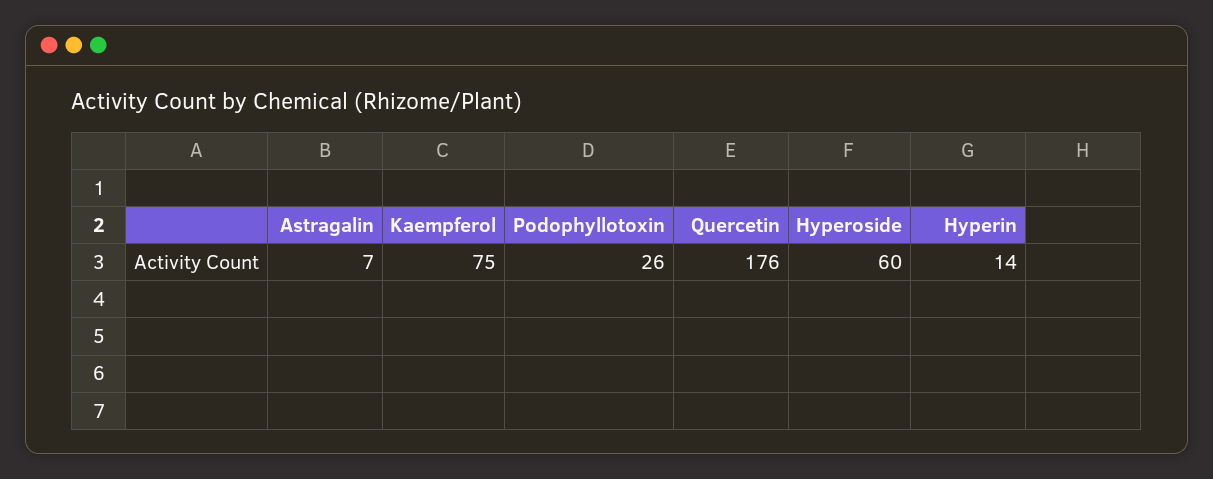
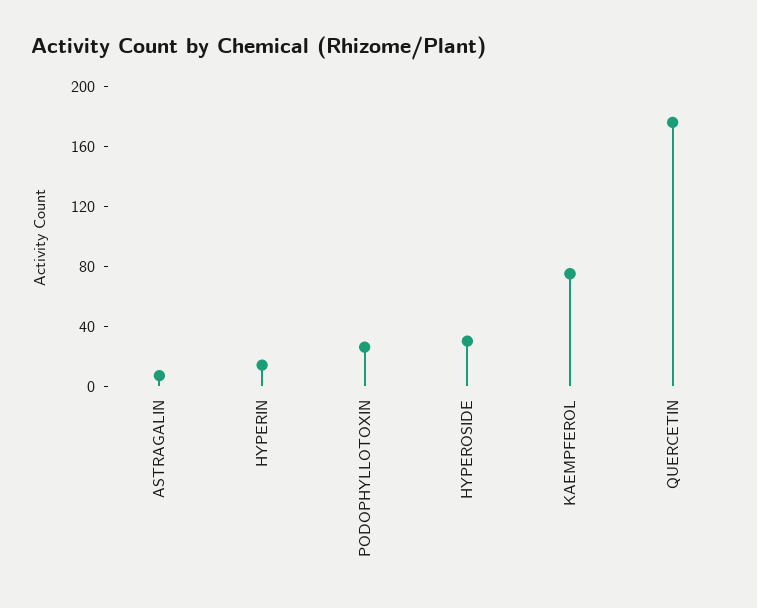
Hyperoside: 60 -> 30

